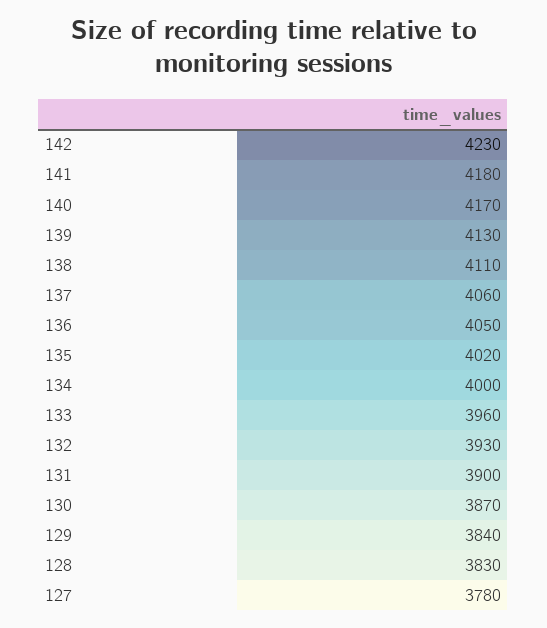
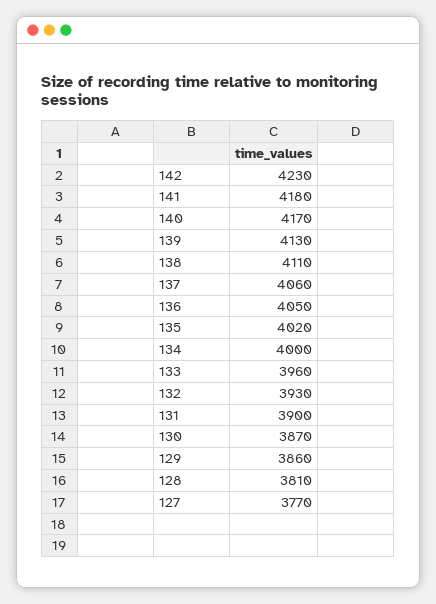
129: 3840 -> 3860
128: 3830 -> 3810
127: 3780 -> 3770

